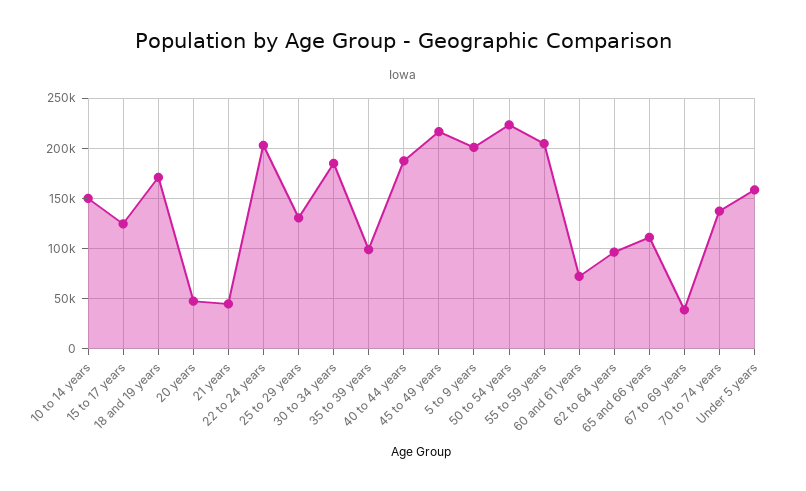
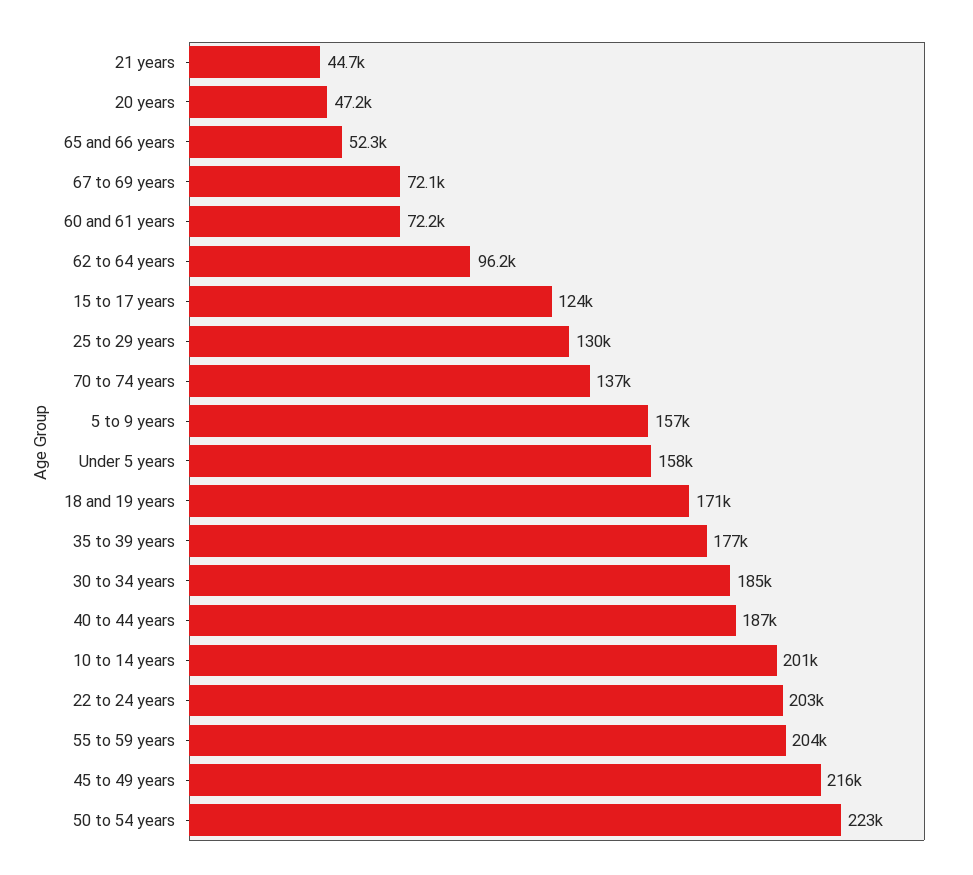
10 to 14 years: 150000 -> 201000
35 to 39 years: 100000 -> 177000
5 to 9 years: 200000 -> 157000
65 and 66 years: 110000 -> 52300
67 to 69 years: 40000 -> 72100

